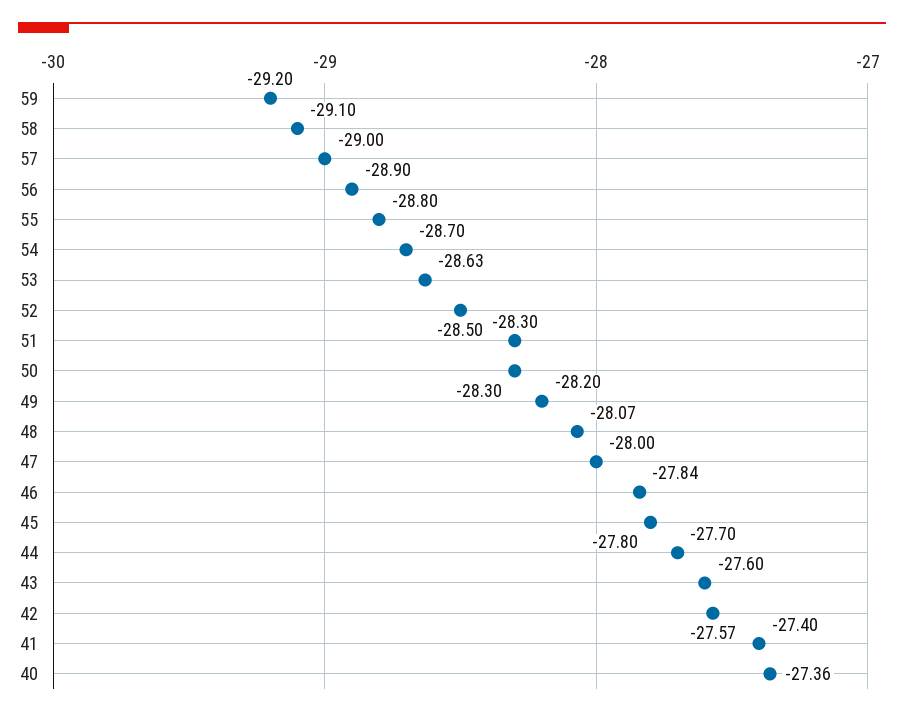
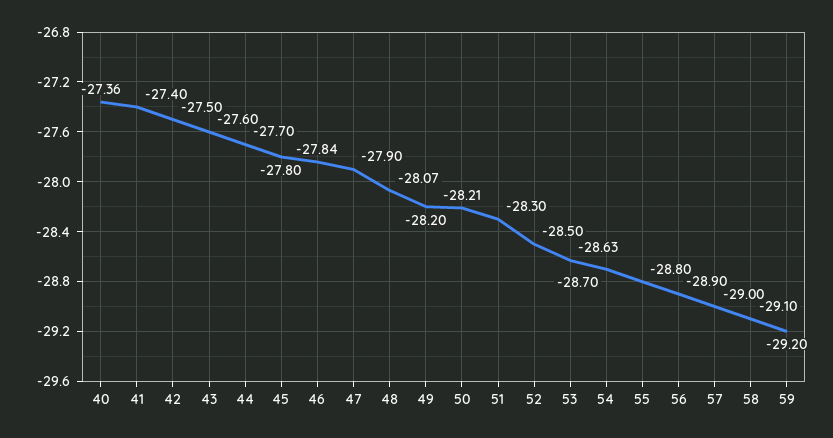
50: -28.3 -> -28.21
47: -28 -> -27.9
42: -27.57 -> -27.5

